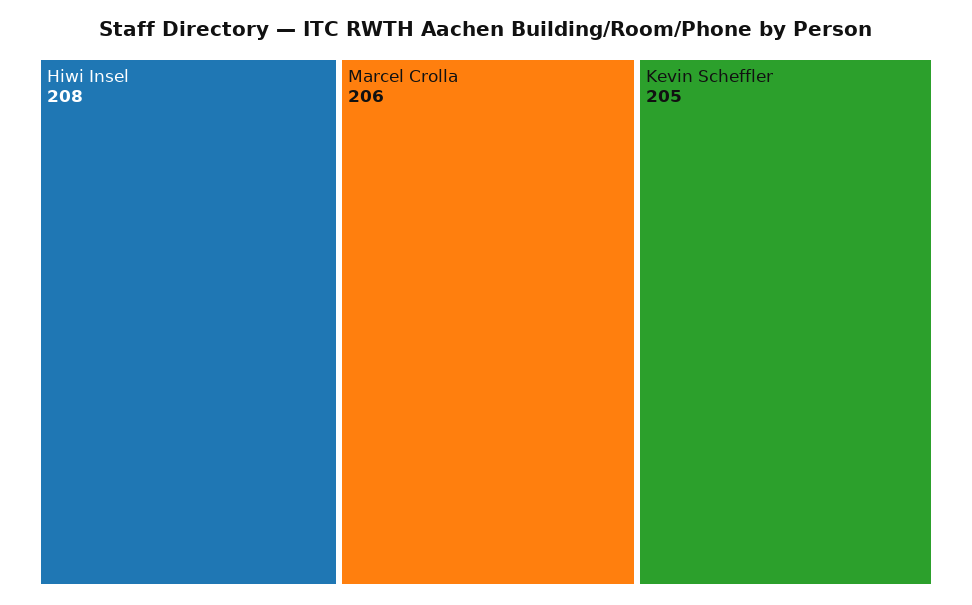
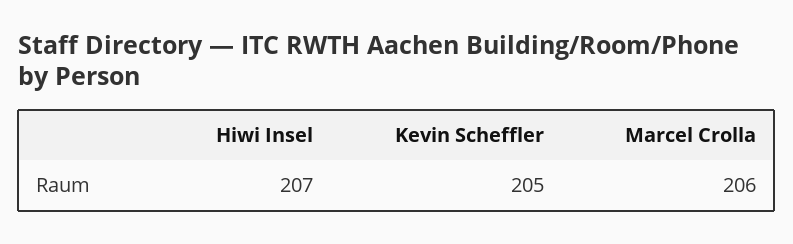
Hiwi Insel: 208 -> 207

